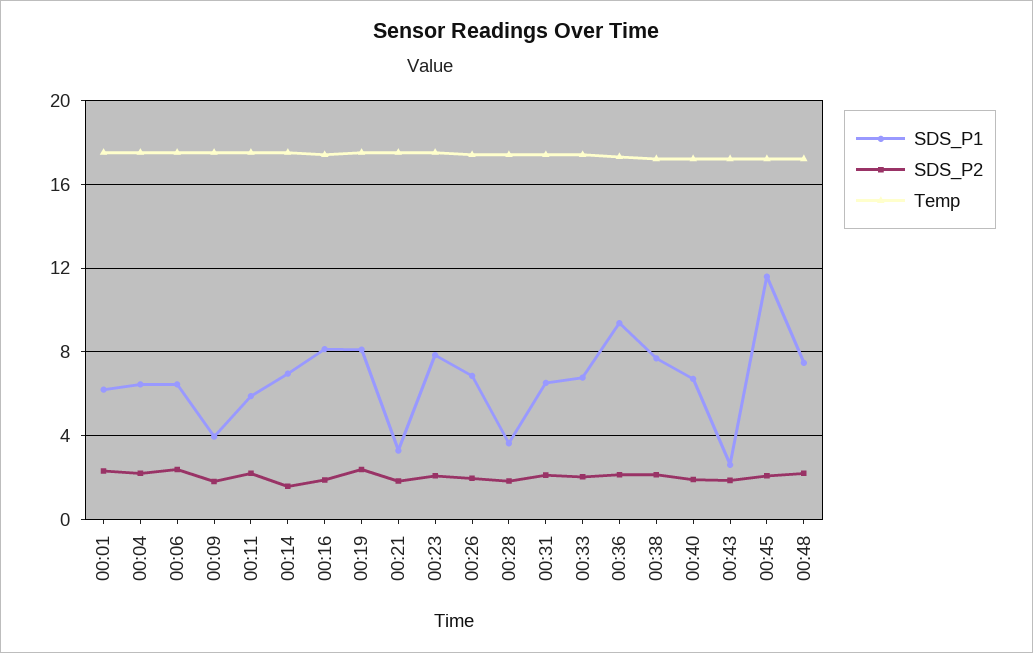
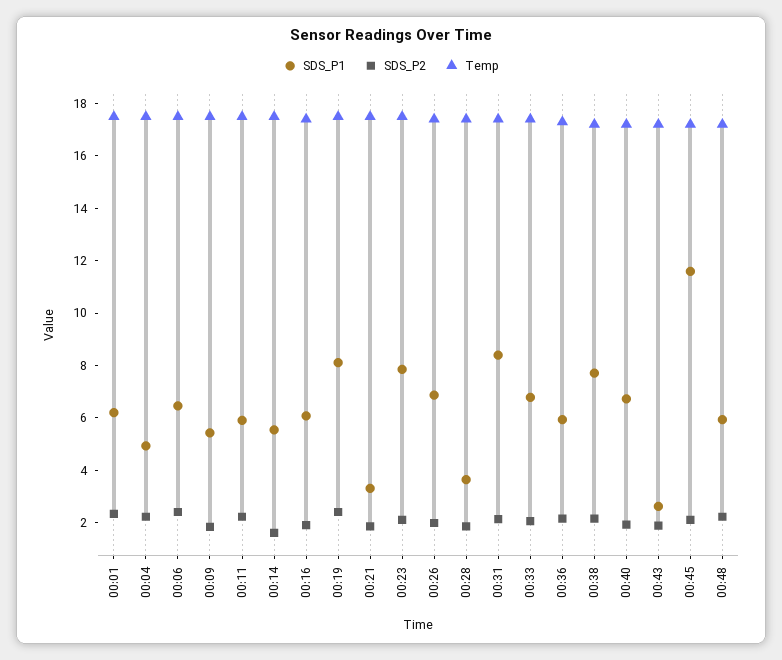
SDS_P1, 00:04: 6.5 -> 5
SDS_P1, 00:09: 4 -> 5.5
SDS_P1, 00:14: 7 -> 5.5
SDS_P1, 00:16: 8 -> 6
SDS_P1, 00:31: 6.5 -> 8.5
SDS_P1, 00:36: 9.5 -> 6
SDS_P1, 00:48: 7.5 -> 6

